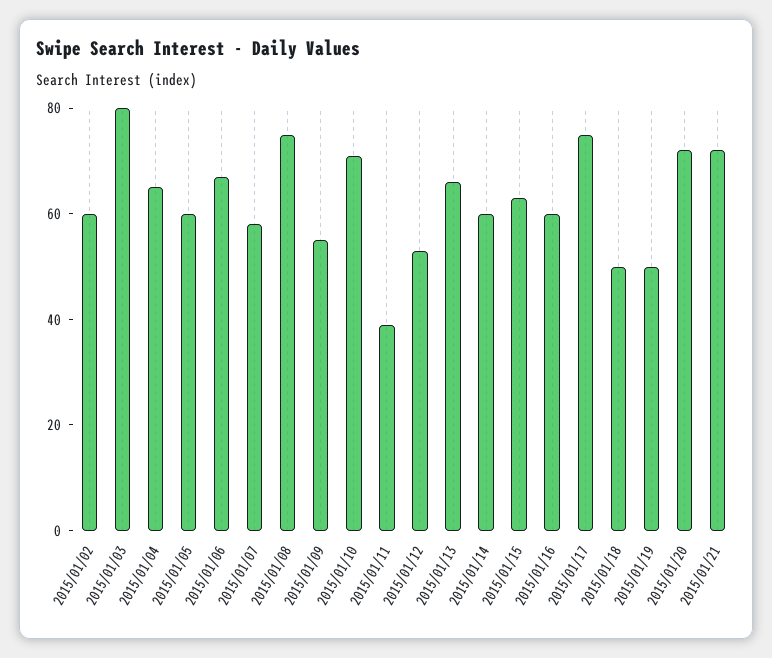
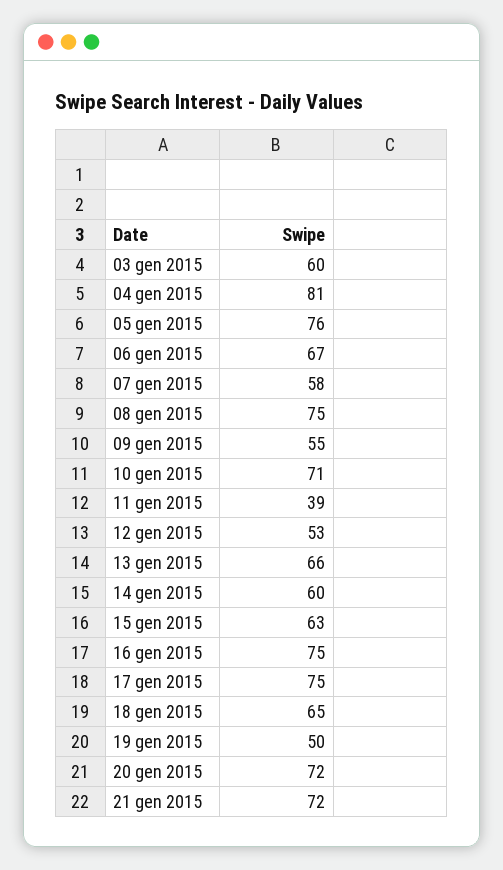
2015/01/02: 60 -> none
2015/01/03: 80 -> 60
2015/01/04: 65 -> 81
2015/01/05: 60 -> 76
2015/01/16: 60 -> 75
2015/01/18: 50 -> 65

